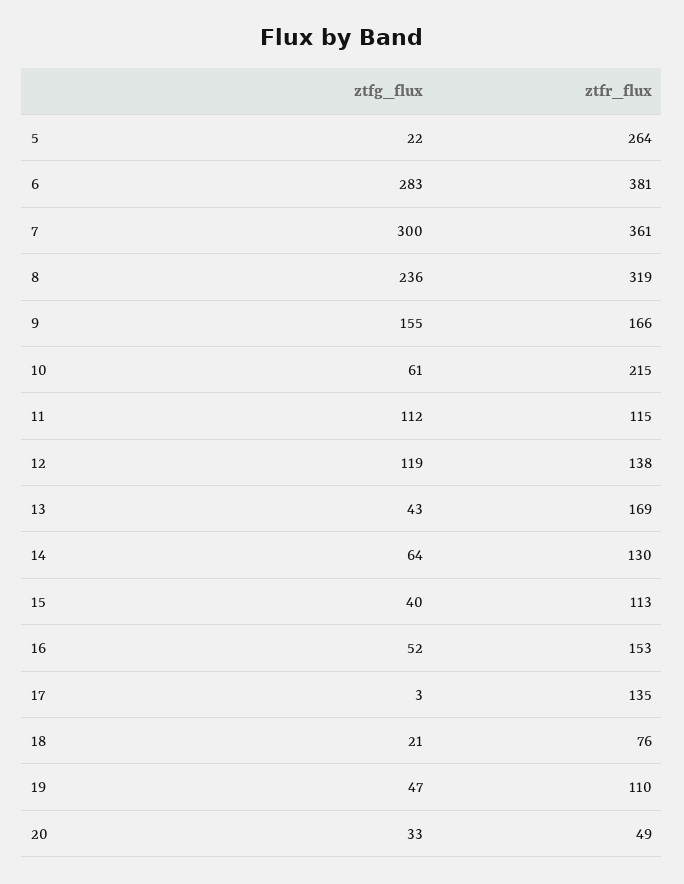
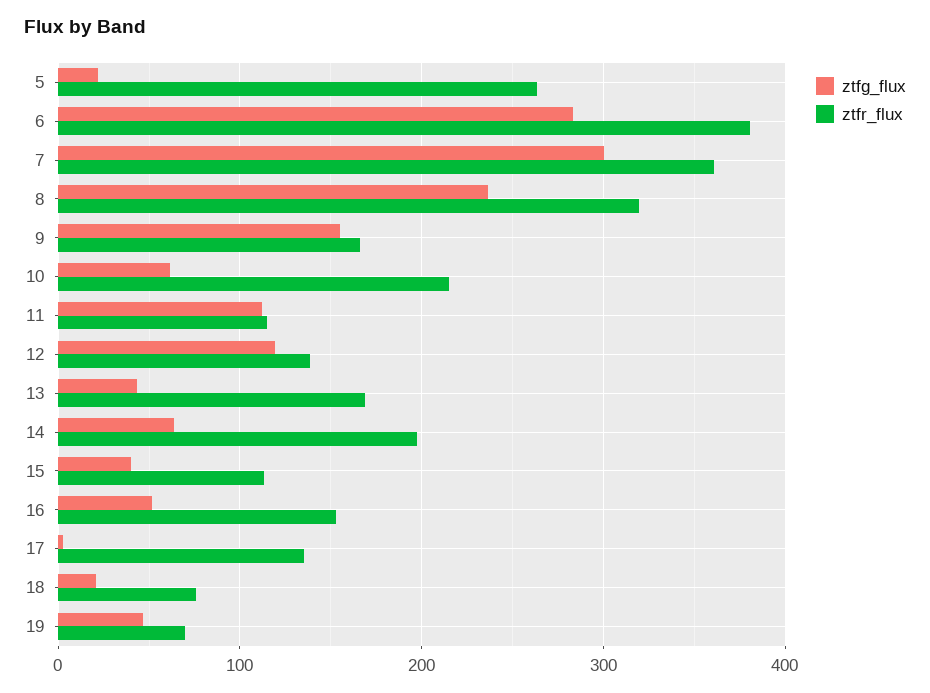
ztfr_flux, 14: 130 -> 200
ztfr_flux, 19: 110 -> 70
ztfg_flux, 20: 33 -> none
ztfr_flux, 20: 49 -> none

